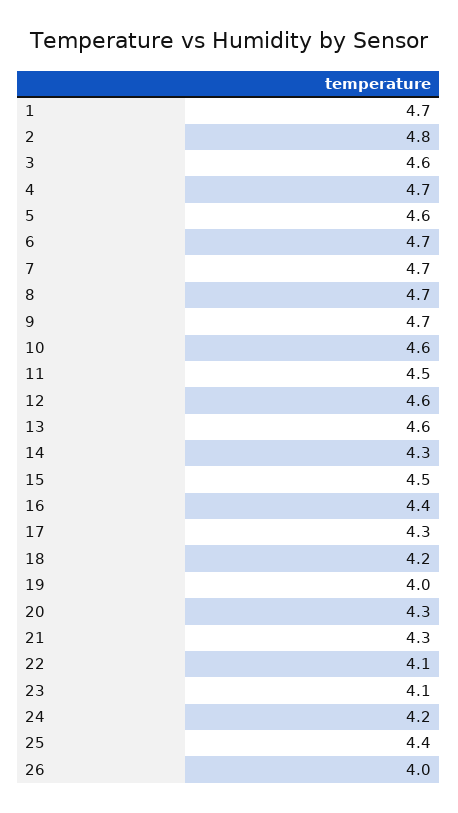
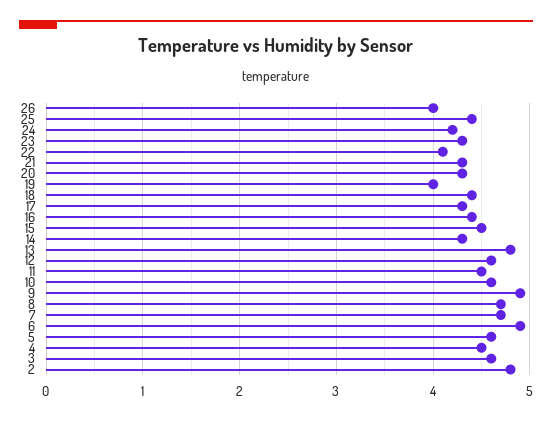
1: 4.7 -> none
4: 4.7 -> 4.5
6: 4.7 -> 4.9
9: 4.7 -> 4.9
13: 4.6 -> 4.8
18: 4.2 -> 4.4
23: 4.1 -> 4.3

